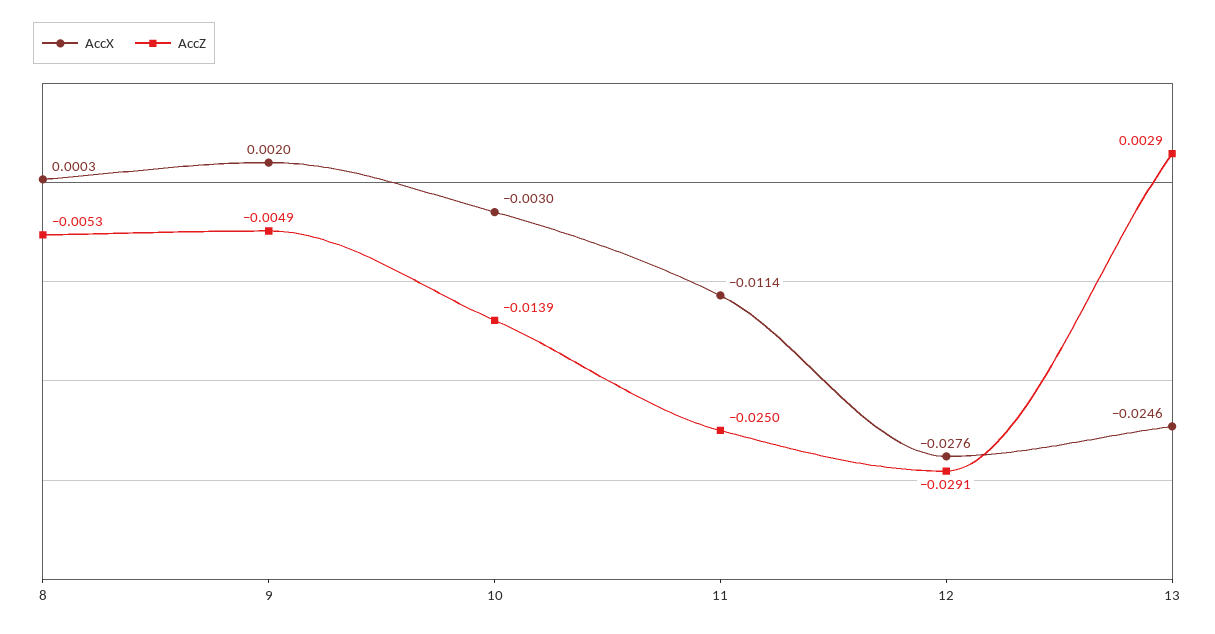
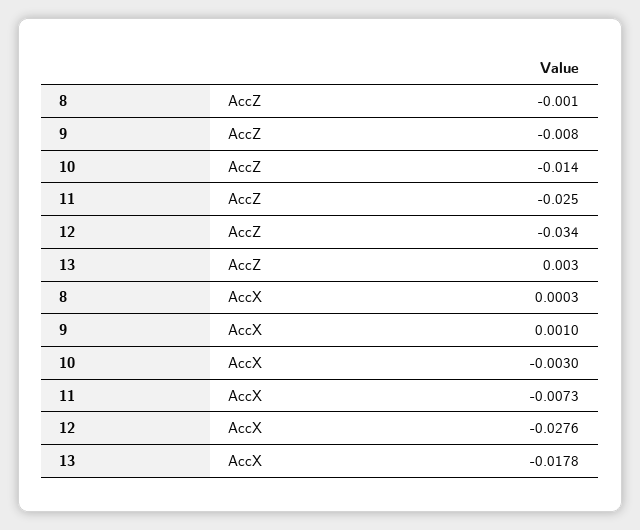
AccZ, 8: -0.0053 -> -0.001
AccX, 9: 0.002 -> 0.001
AccZ, 9: -0.0049 -> -0.008
AccX, 11: -0.0114 -> -0.0073
AccZ, 12: -0.0291 -> -0.034
AccX, 13: -0.0246 -> -0.0178

